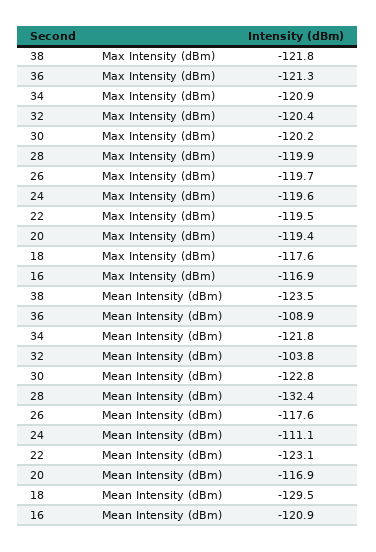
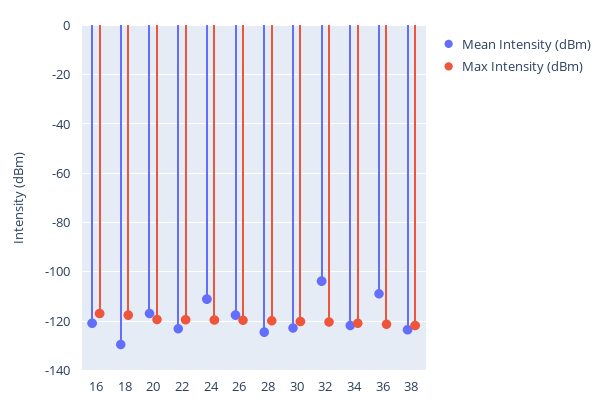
Mean Intensity (dBm), 28: -132.4 -> -125

